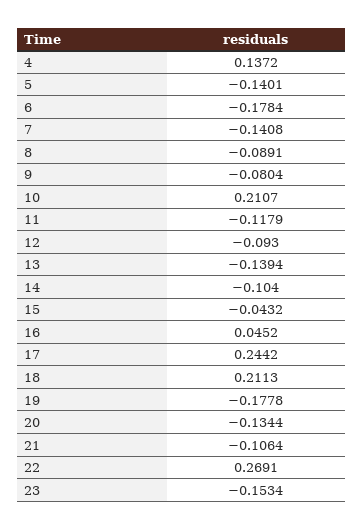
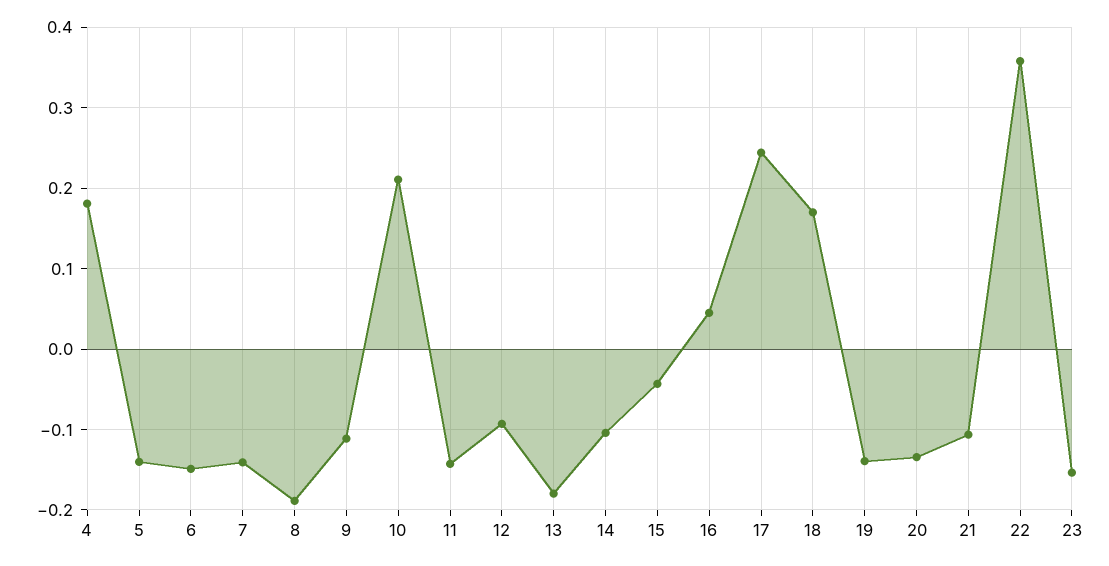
4: 0.1372 -> 0.18
6: -0.1784 -> -0.15
8: -0.0891 -> -0.19
9: -0.0804 -> -0.11
11: -0.1179 -> -0.14
13: -0.1394 -> -0.18
18: 0.2113 -> 0.17
19: -0.1778 -> -0.14
22: 0.2691 -> 0.36

